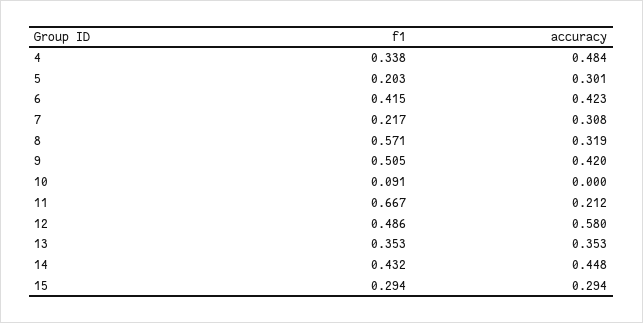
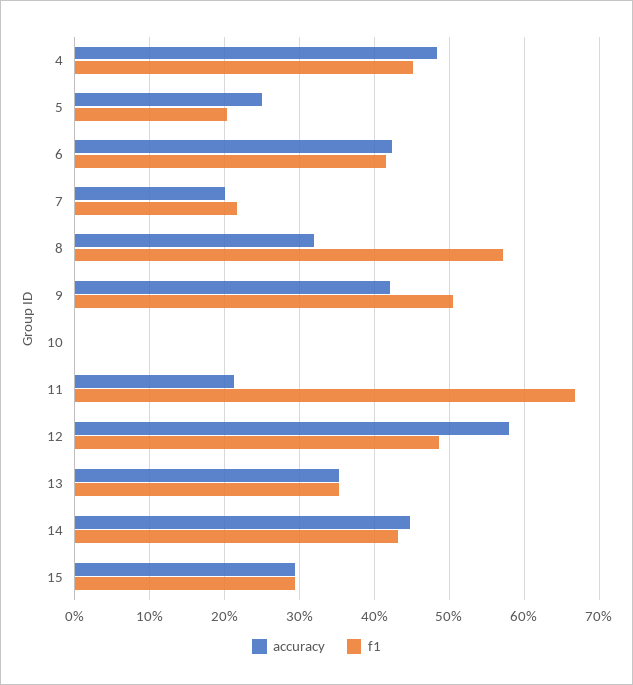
f1, 4: 0.338 -> 0.45
accuracy, 5: 0.301 -> 0.25
accuracy, 7: 0.308 -> 0.2
f1, 10: 0.091 -> 0

